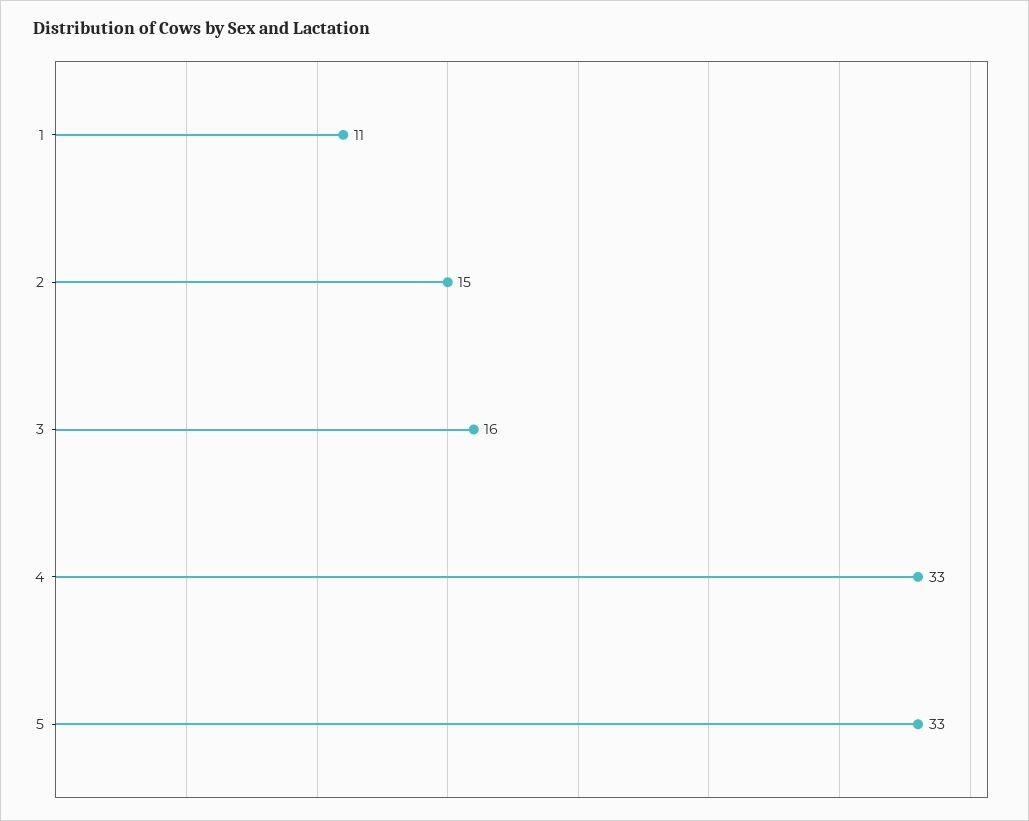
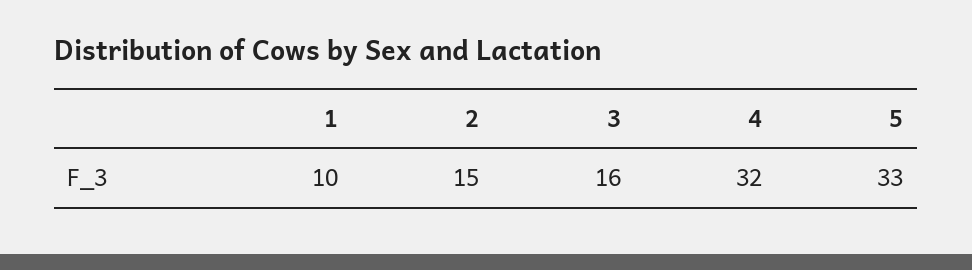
1: 11 -> 10
4: 33 -> 32

